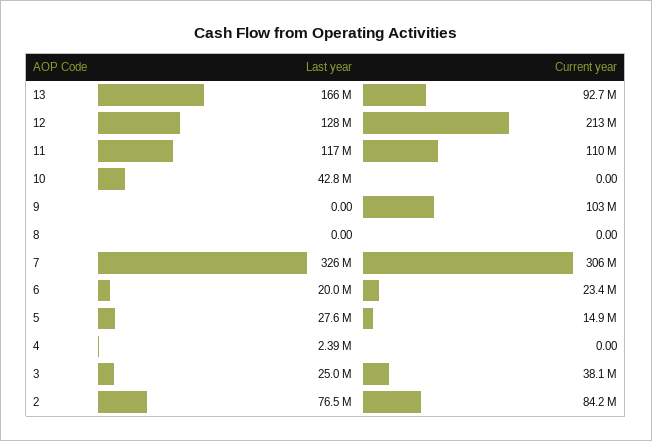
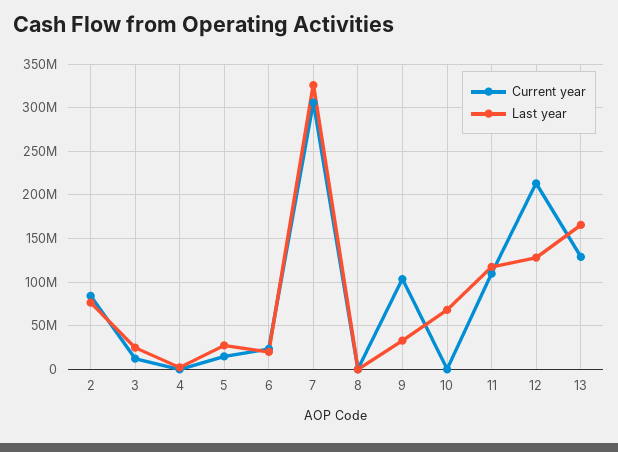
Current year, 13: 92700000 -> 130000000
Last year, 10: 42800000 -> 70000000
Last year, 9: 0 -> 30000000
Current year, 3: 38100000 -> 10000000

